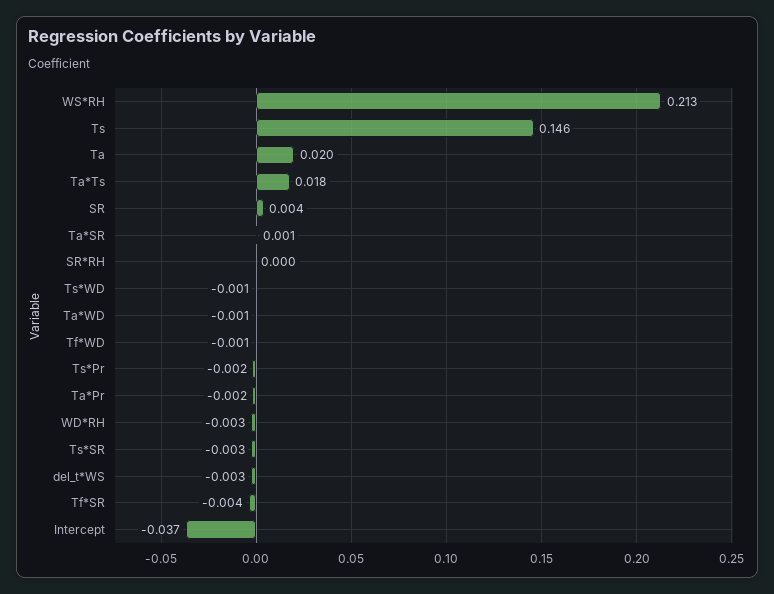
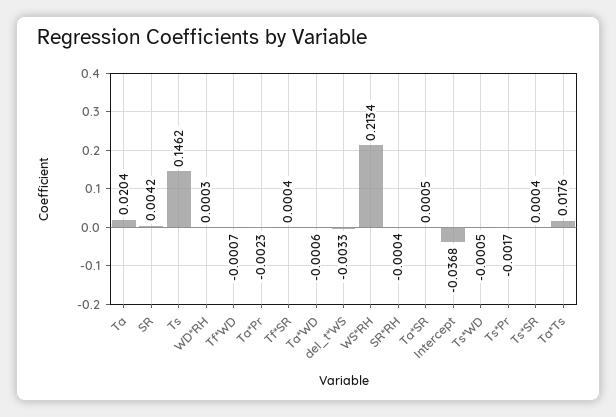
WD*RH: -0.003 -> 0.0003
Ts*SR: -0.003 -> 0.0004
Tf*SR: -0.004 -> 0.0004

